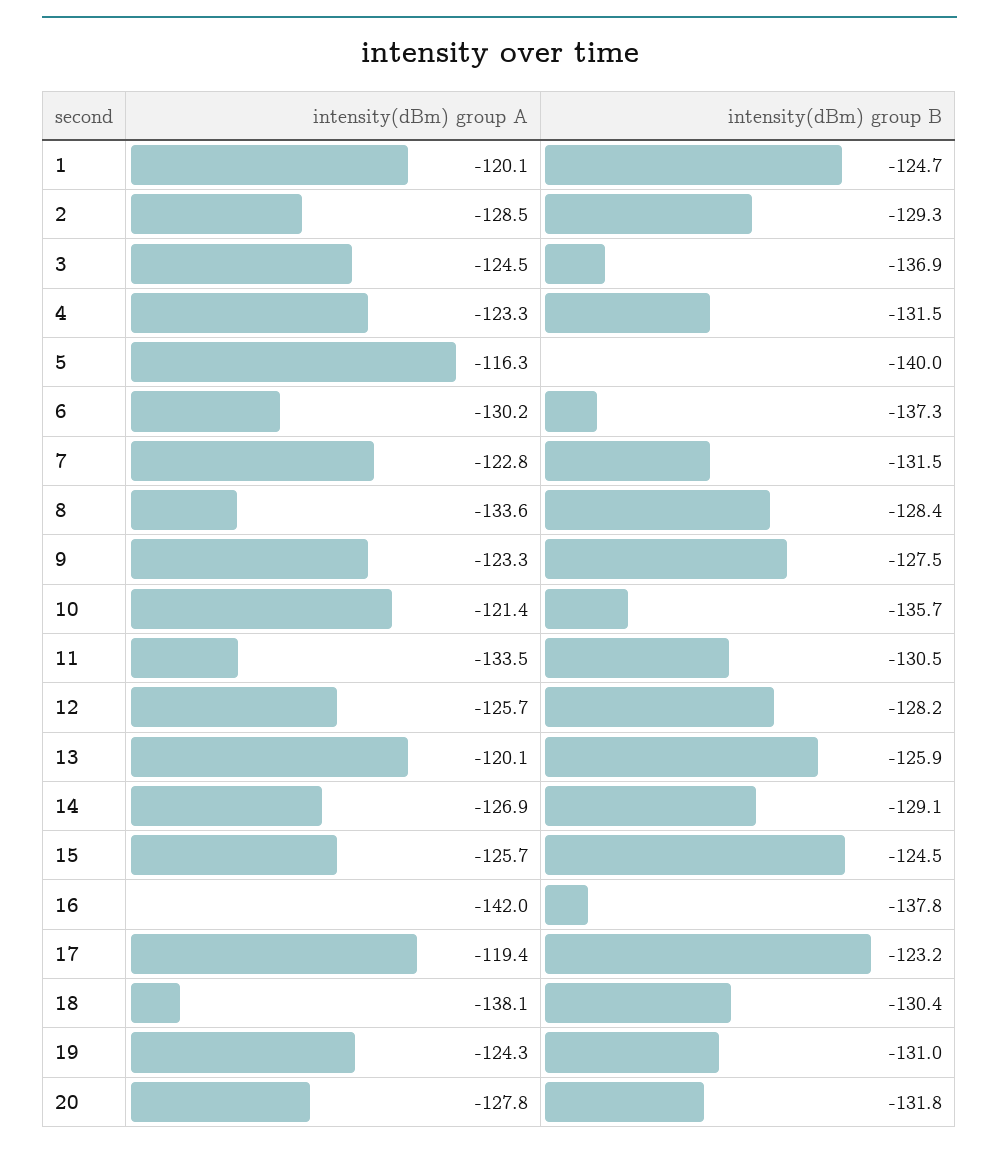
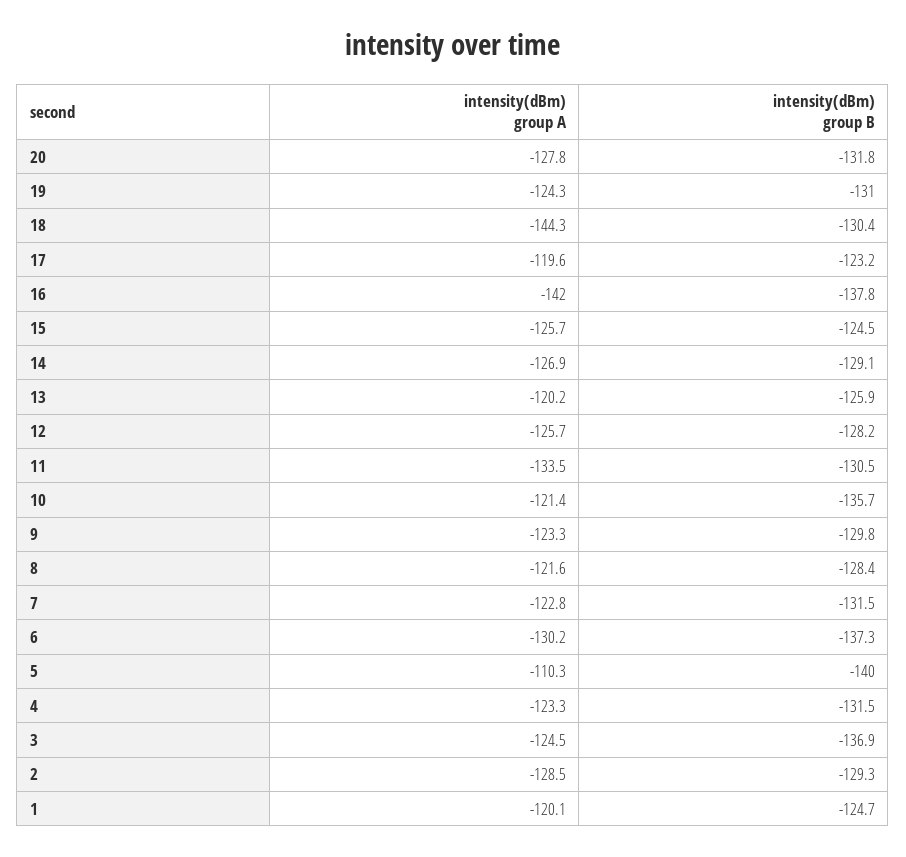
intensity(dBm) group A, 5: -116.3 -> -110.3
intensity(dBm) group A, 8: -133.6 -> -121.6
intensity(dBm) group B, 9: -127.5 -> -129.8
intensity(dBm) group A, 13: -120.1 -> -120.2
intensity(dBm) group A, 17: -119.4 -> -119.6
intensity(dBm) group A, 18: -138.1 -> -144.3

